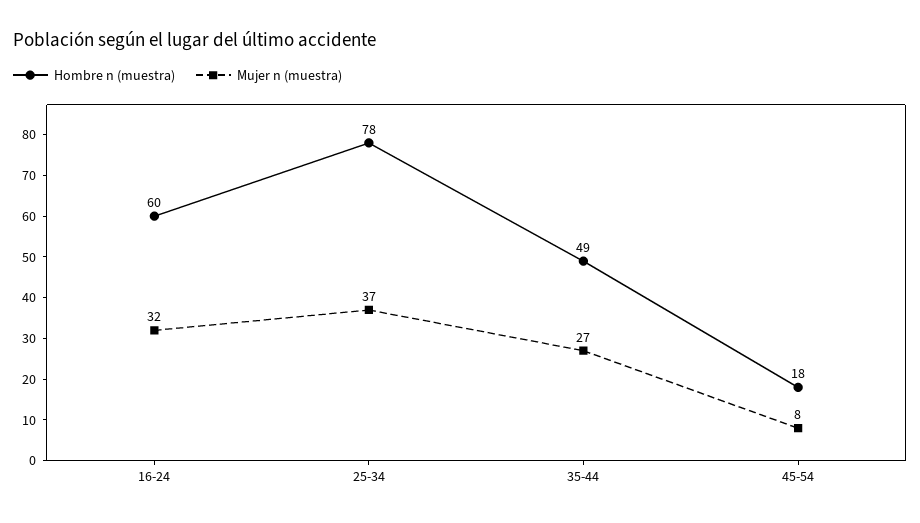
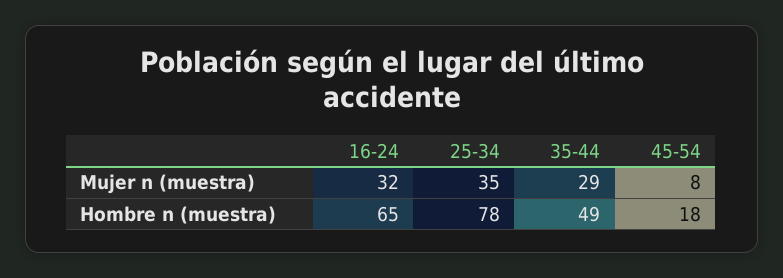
Hombre n (muestra), 16-24: 60 -> 65
Mujer n (muestra), 25-34: 37 -> 35
Mujer n (muestra), 35-44: 27 -> 29

